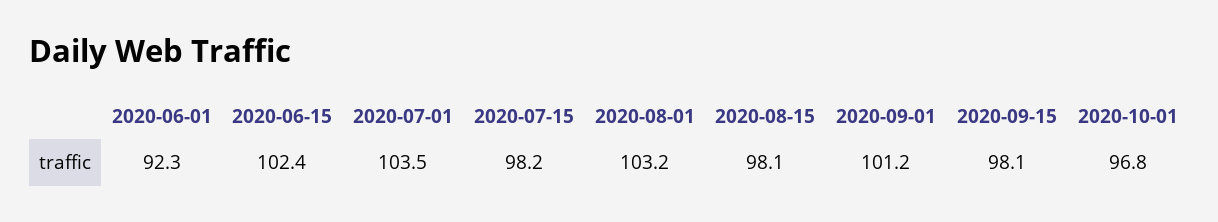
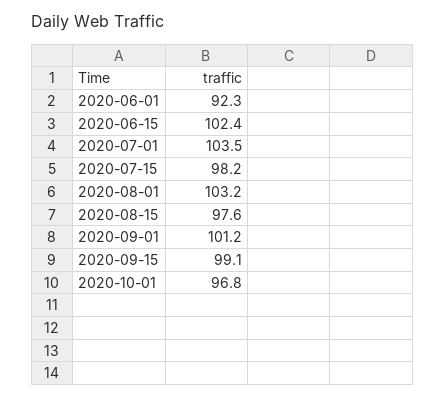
2020-08-15: 98.1 -> 97.6
2020-09-15: 98.1 -> 99.1

